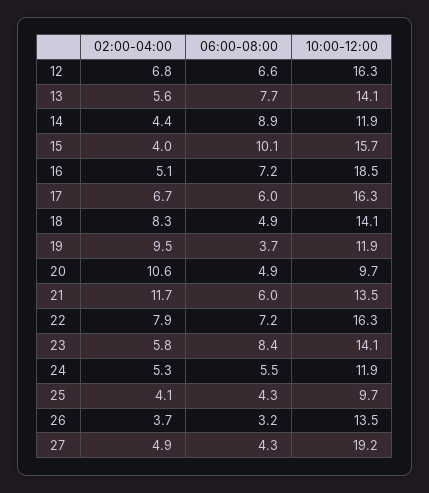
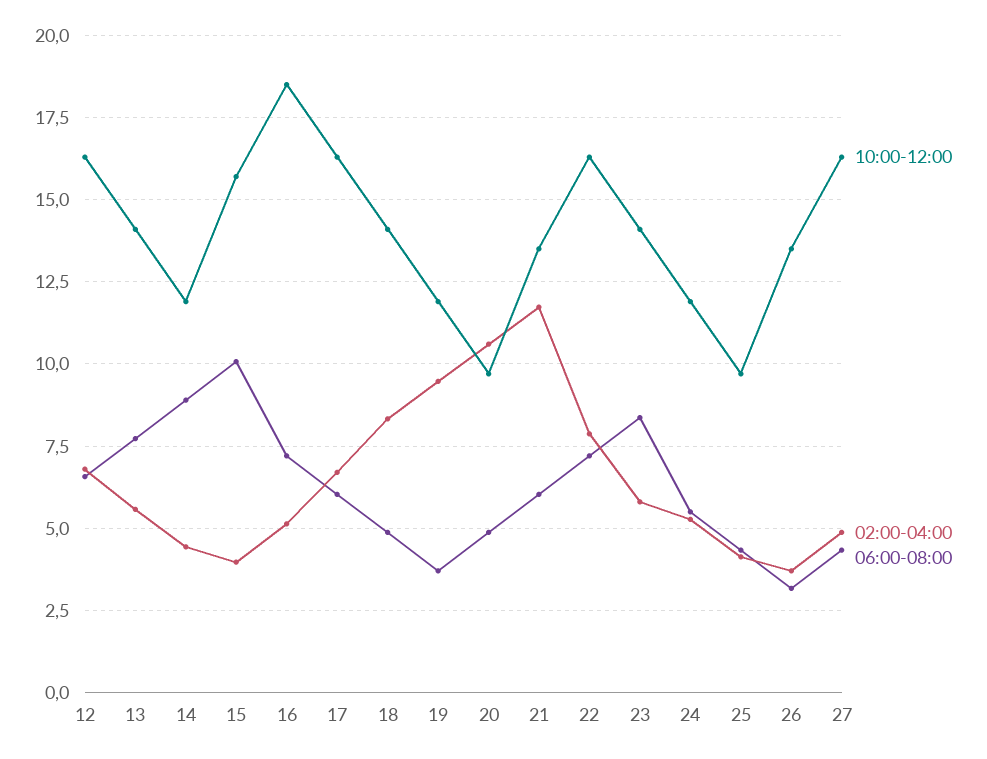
10:00-12:00, 27: 19.2 -> 16.25

